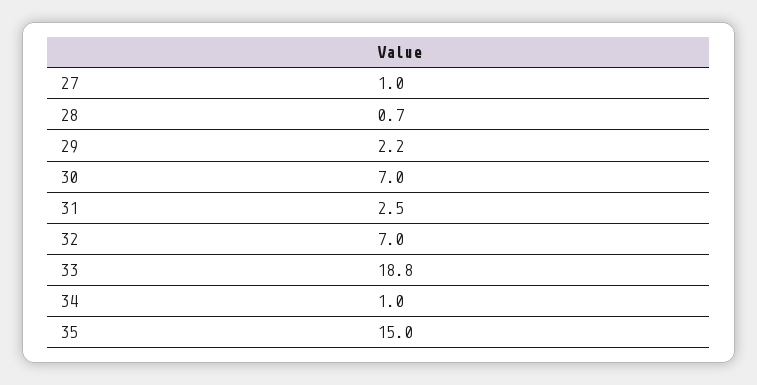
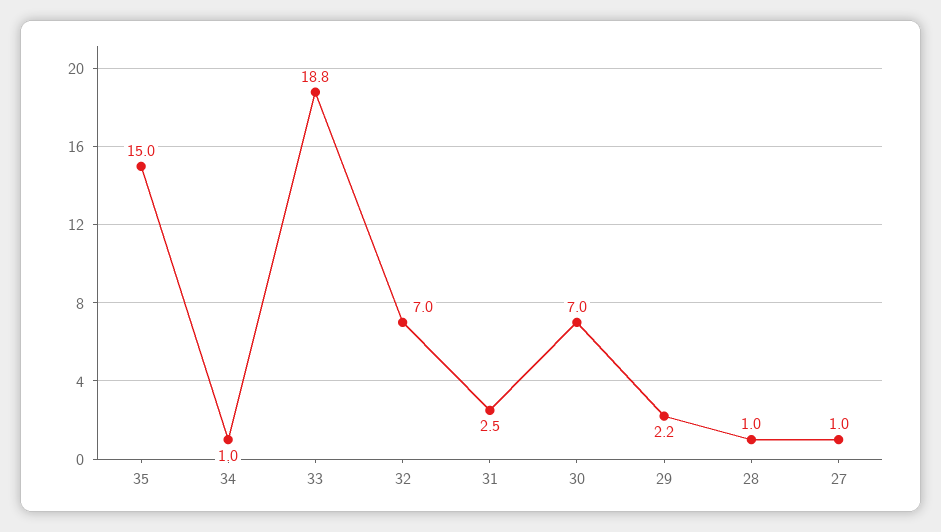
28: 0.7 -> 1

